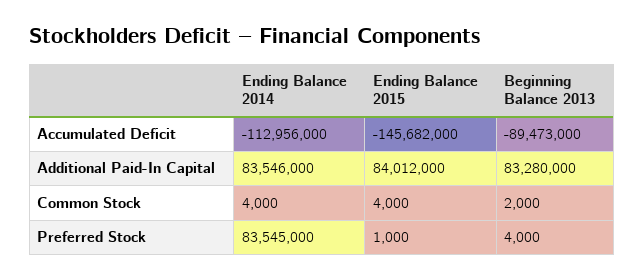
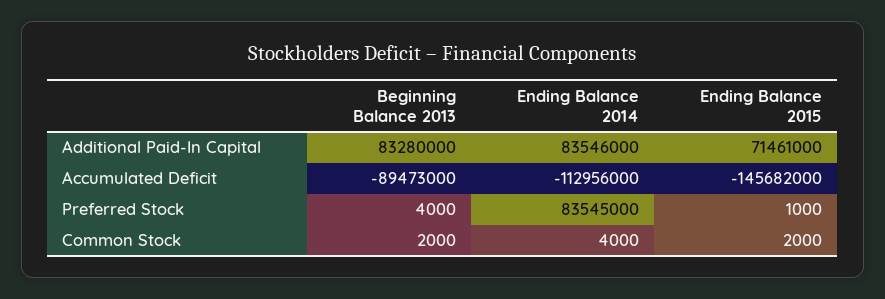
Ending Balance 2015, Additional Paid-In Capital: 84012000 -> 71461000
Ending Balance 2015, Common Stock: 4000 -> 2000

